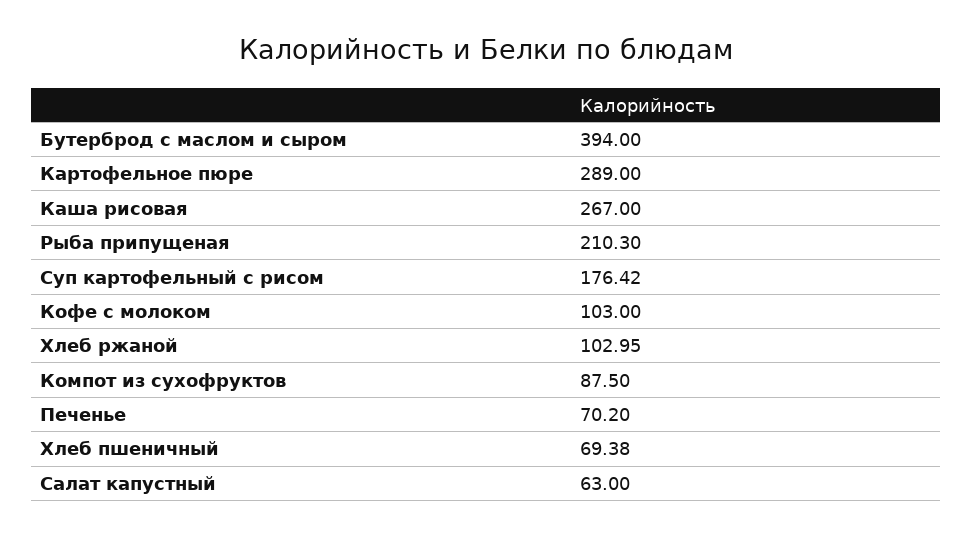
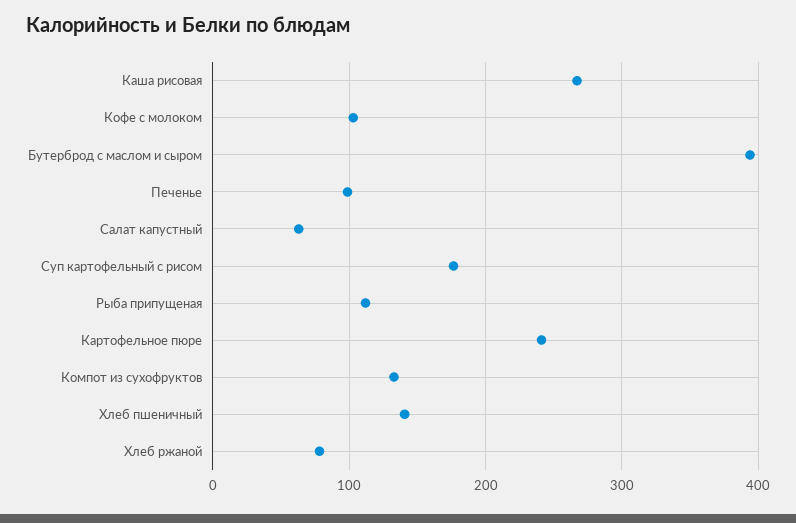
Картофельное пюре: 289 -> 240
Рыба припущеная: 210.3 -> 110
Хлеб ржаной: 102.95 -> 80
Компот из сухофруктов: 87.5 -> 130
Печенье: 70.2 -> 100
Хлеб пшеничный: 69.38 -> 140

